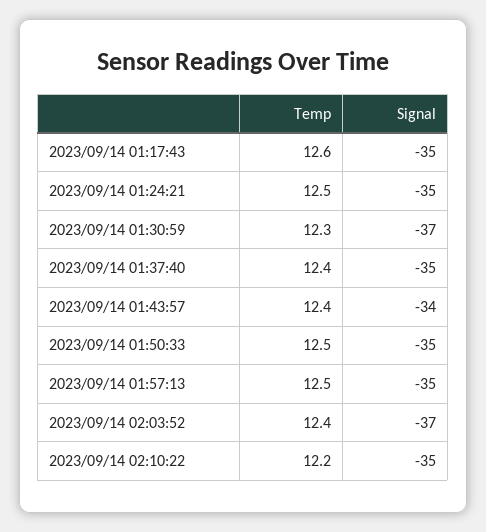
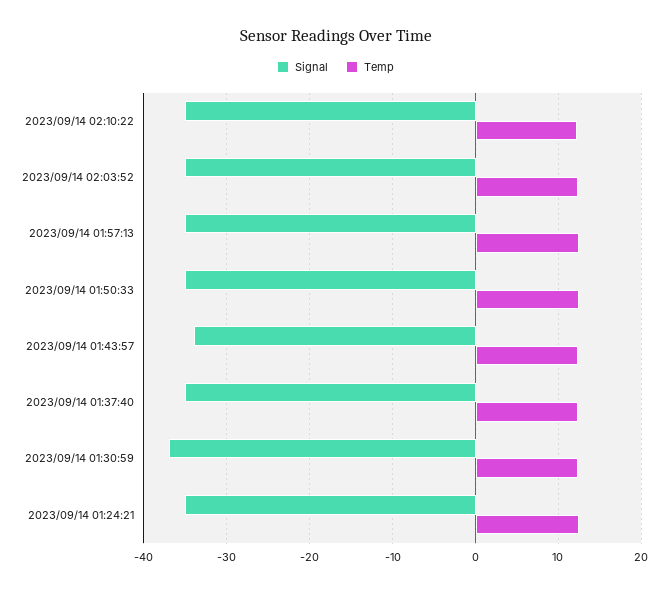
Temp, 2023/09/14 01:17:43: 12.6 -> none
Signal, 2023/09/14 01:17:43: -35 -> none
Signal, 2023/09/14 02:03:52: -37 -> -35

